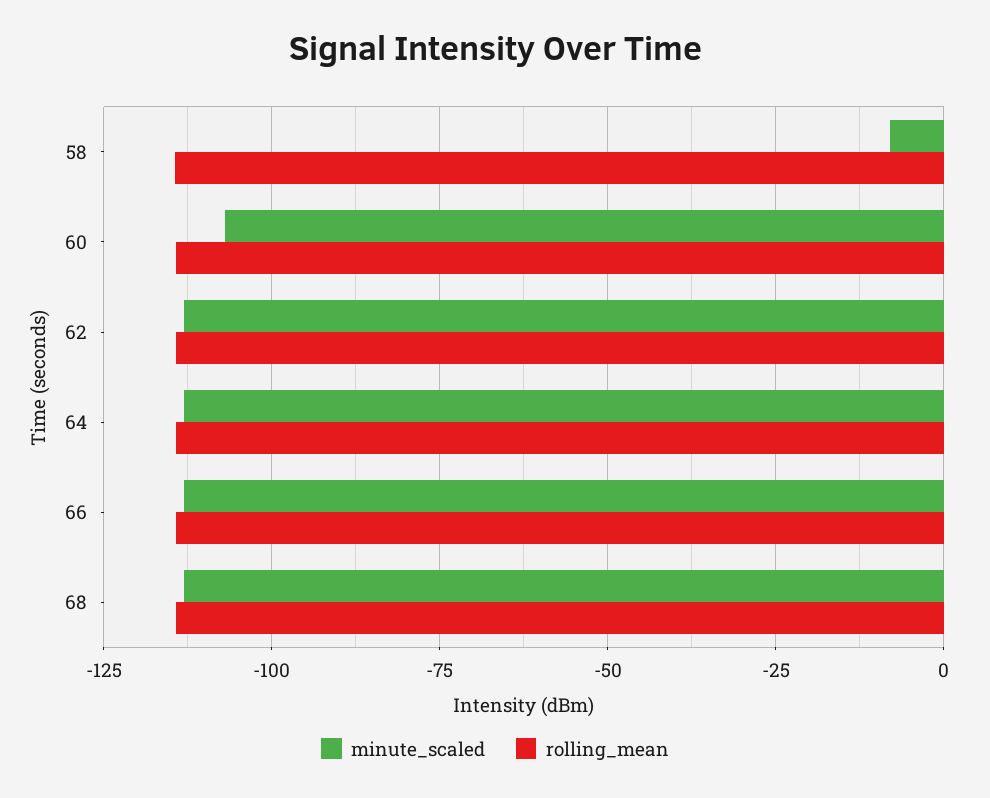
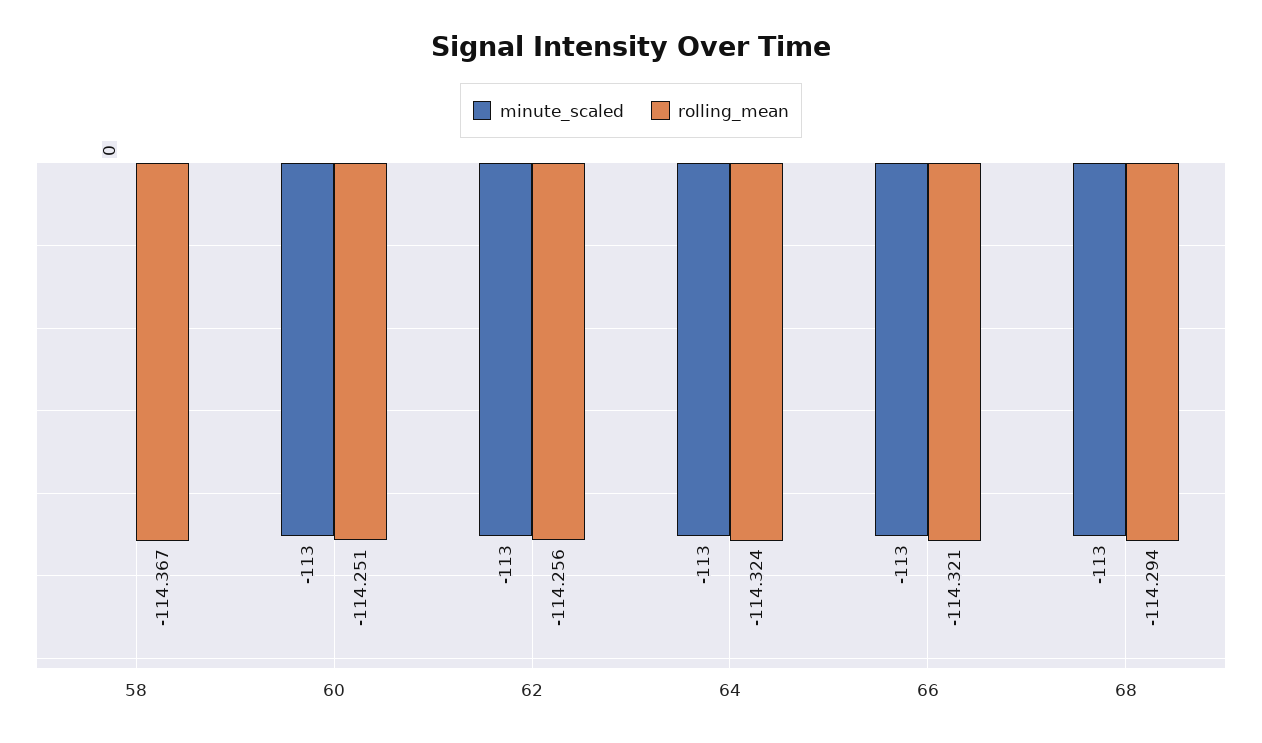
minute_scaled, 58: -7.5 -> 0
minute_scaled, 60: -107.5 -> -113

